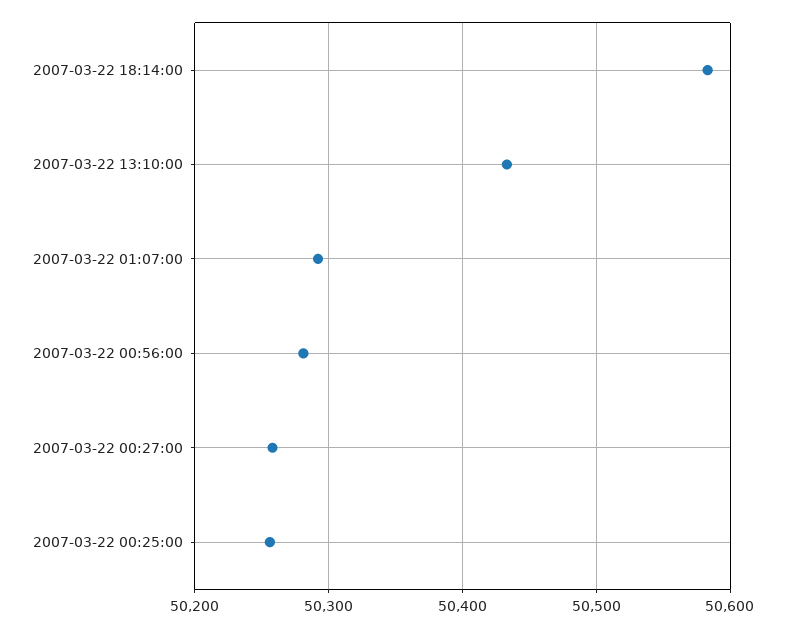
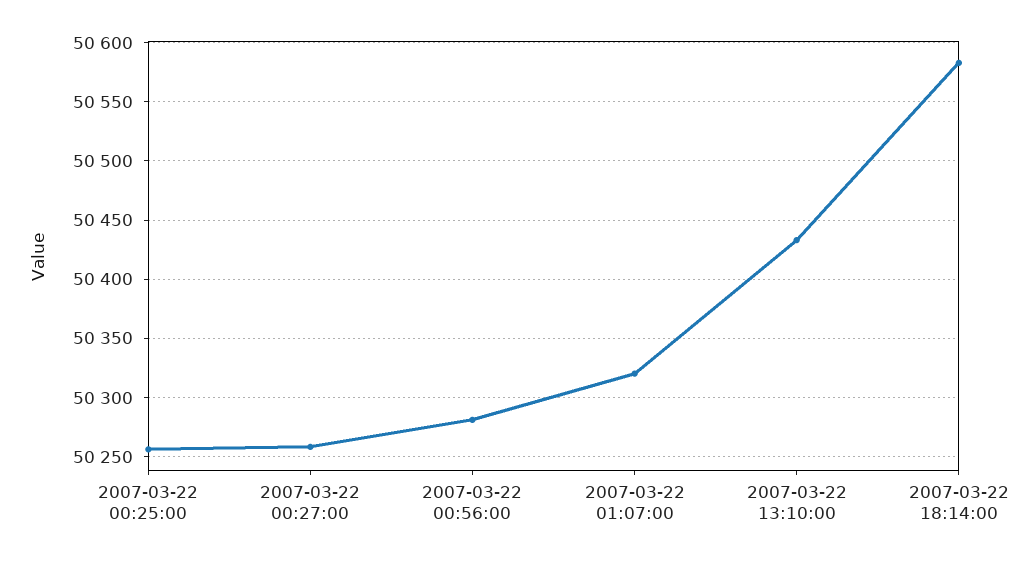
2007-03-22 01:07:00: 50290 -> 50320

